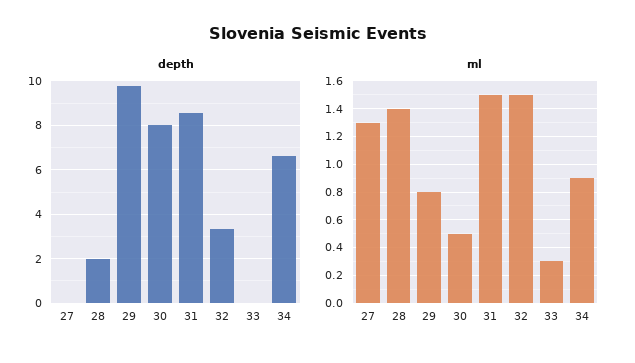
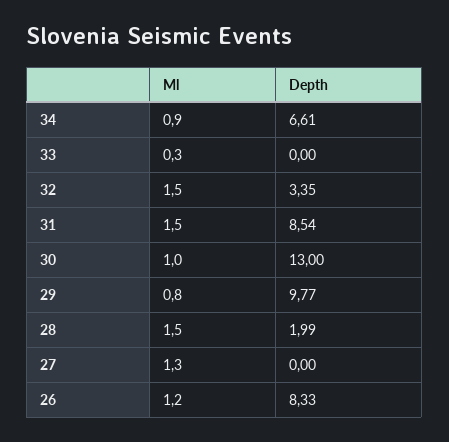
depth, 30: 8 -> 13
ml, 28: 1.4 -> 1.5
ml, 30: 0.5 -> 1
ml, 26: none -> 1.2
depth, 26: none -> 8.33

